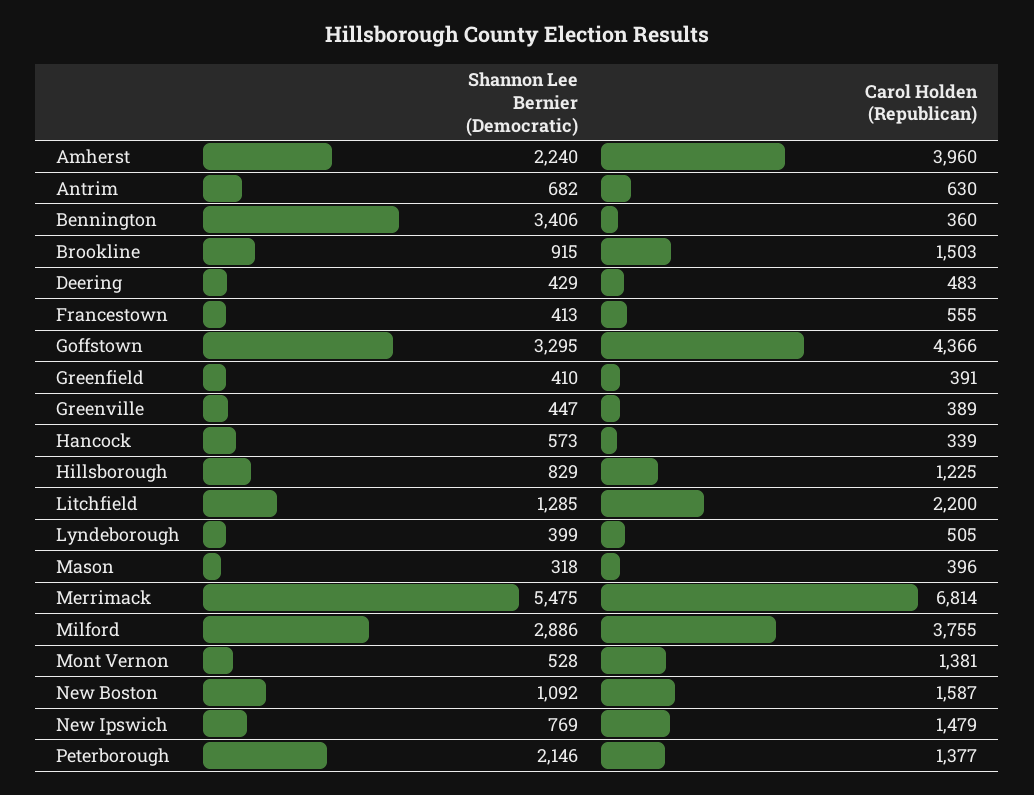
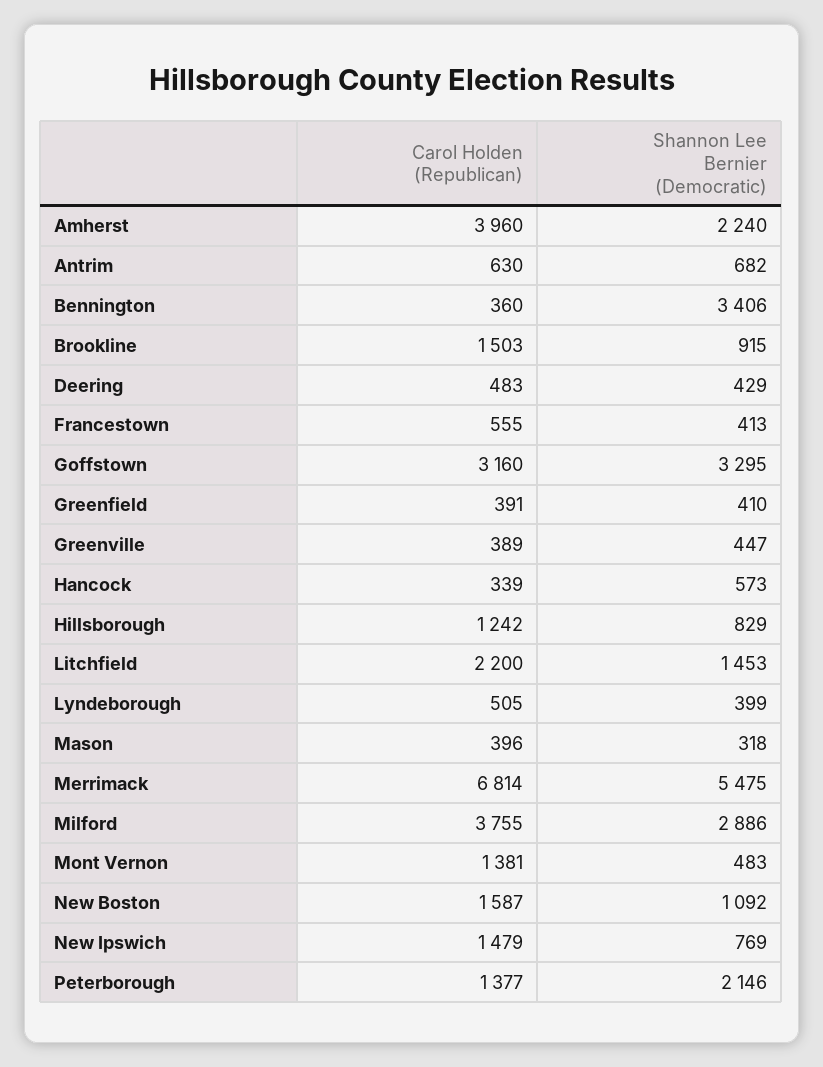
Carol Holden (Republican), Goffstown: 4366 -> 3160
Carol Holden (Republican), Hillsborough: 1225 -> 1242
Shannon Lee Bernier (Democratic), Litchfield: 1285 -> 1453
Shannon Lee Bernier (Democratic), Mont Vernon: 528 -> 483

